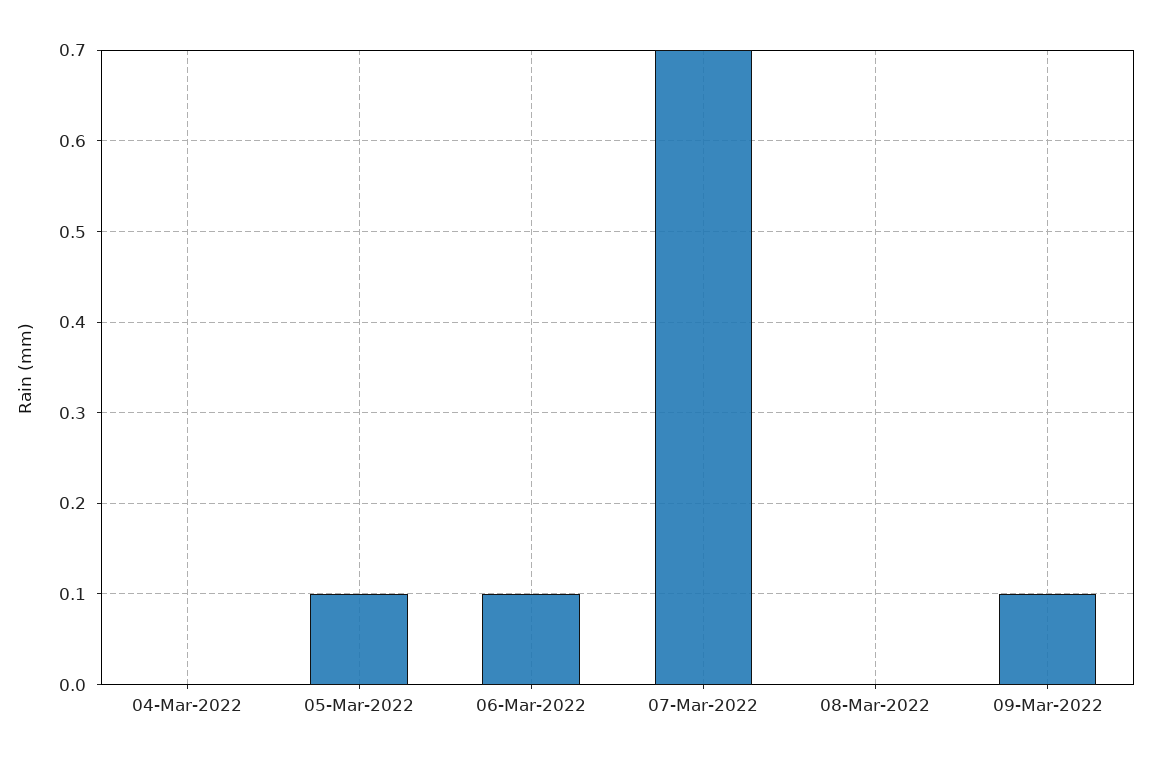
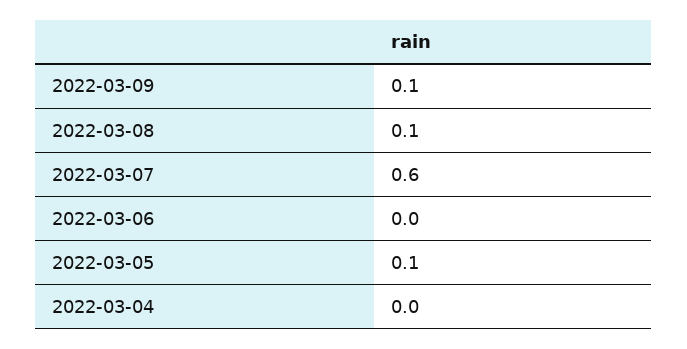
06-Mar-2022: 0.1 -> 0
07-Mar-2022: 0.7 -> 0.6
08-Mar-2022: 0 -> 0.1

